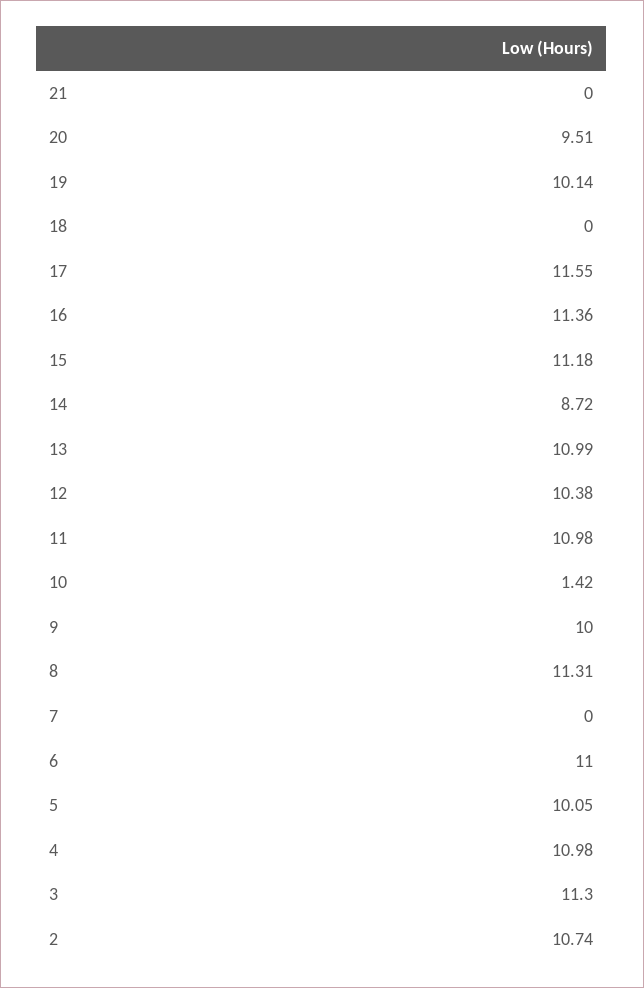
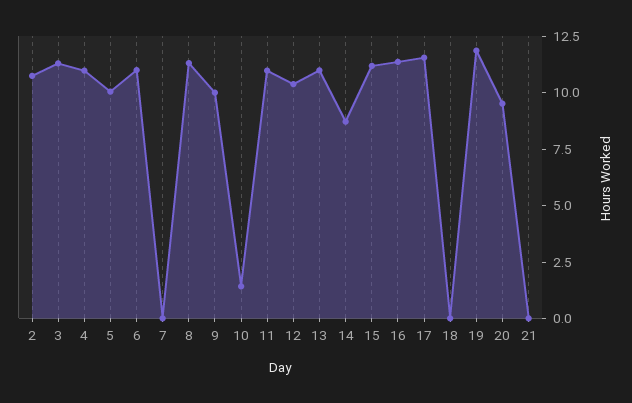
19: 10.14 -> 12

